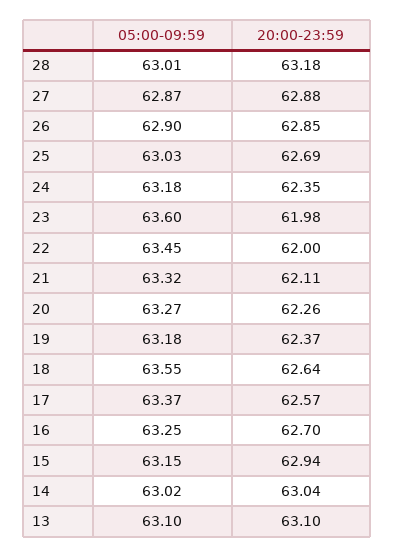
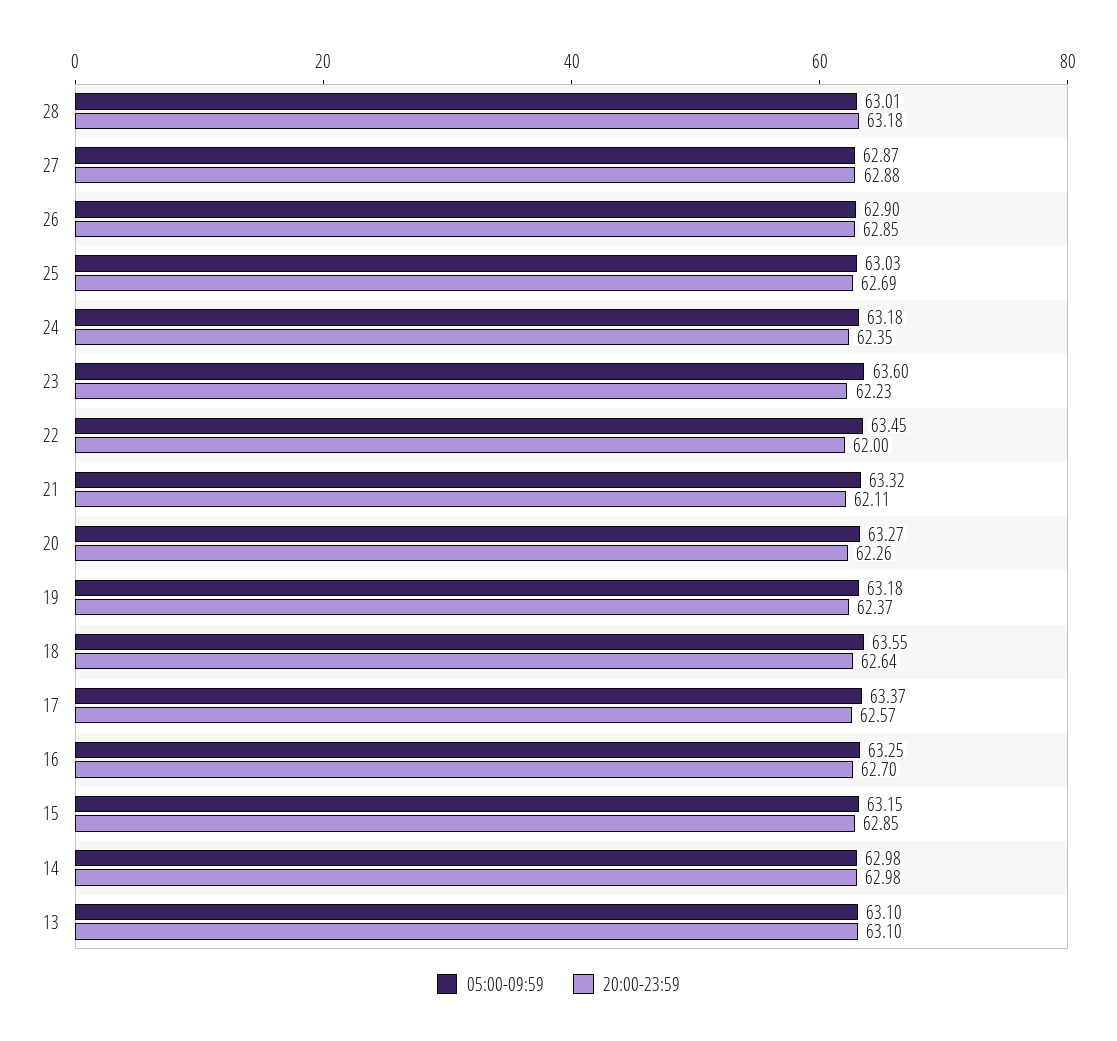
20:00-23:59, 23: 61.98 -> 62.23
20:00-23:59, 15: 62.94 -> 62.85
05:00-09:59, 14: 63.02 -> 62.98
20:00-23:59, 14: 63.04 -> 62.98

